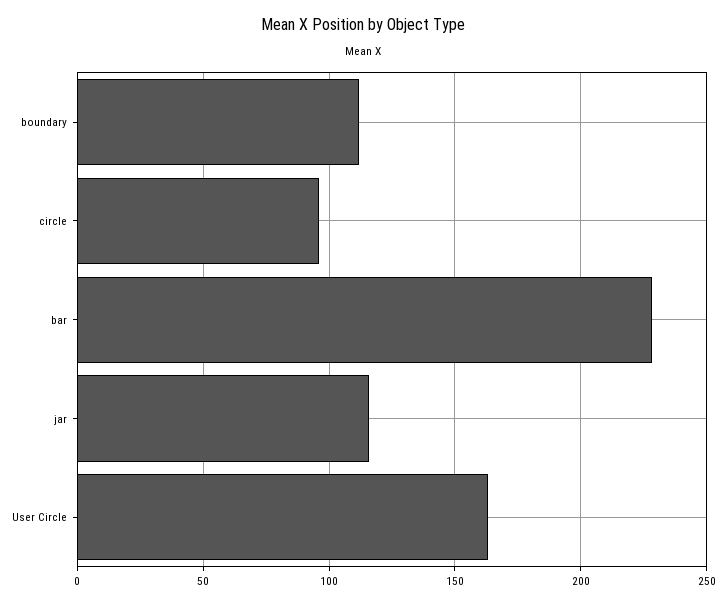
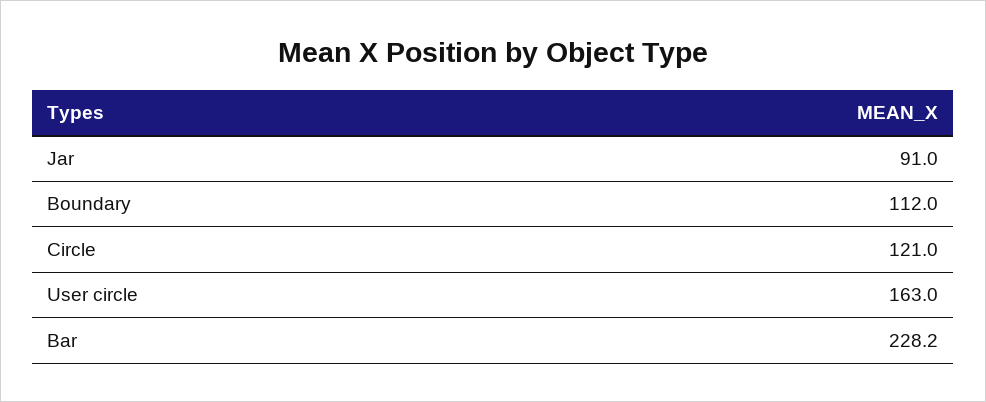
circle: 95 -> 121
jar: 115 -> 91

